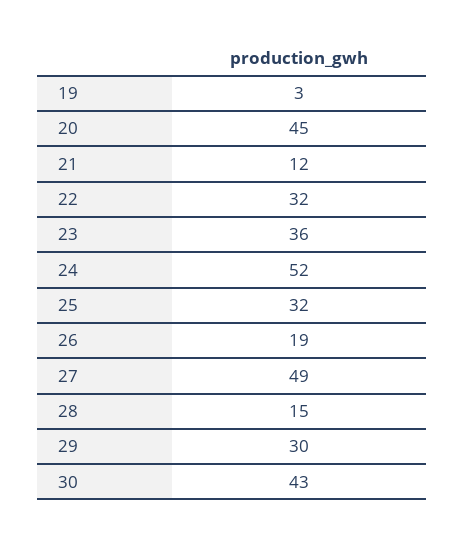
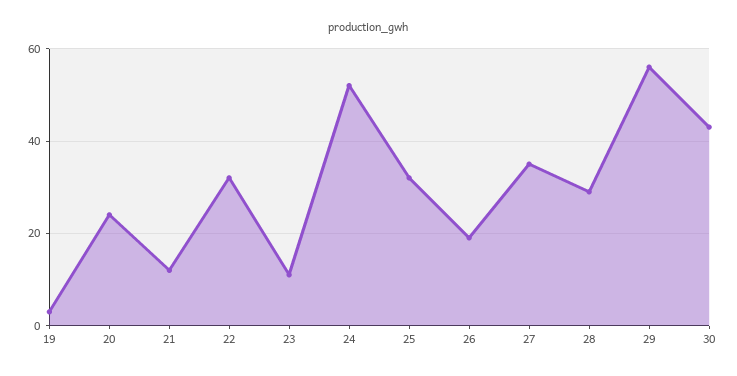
20: 45 -> 25
23: 36 -> 10
27: 49 -> 35
28: 15 -> 30
29: 30 -> 55

